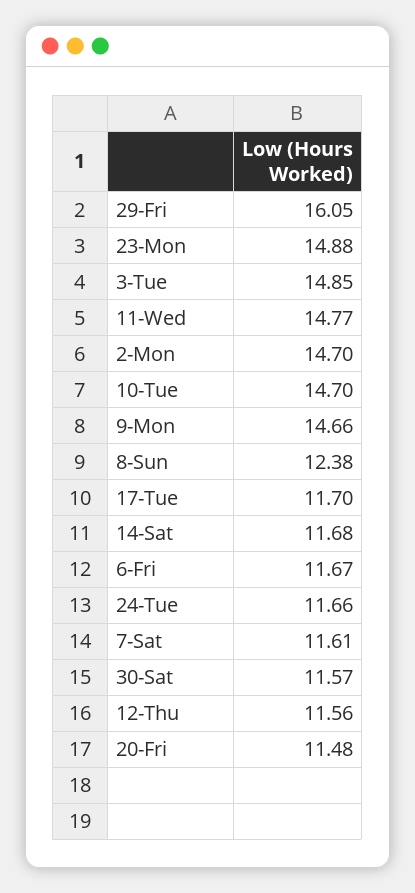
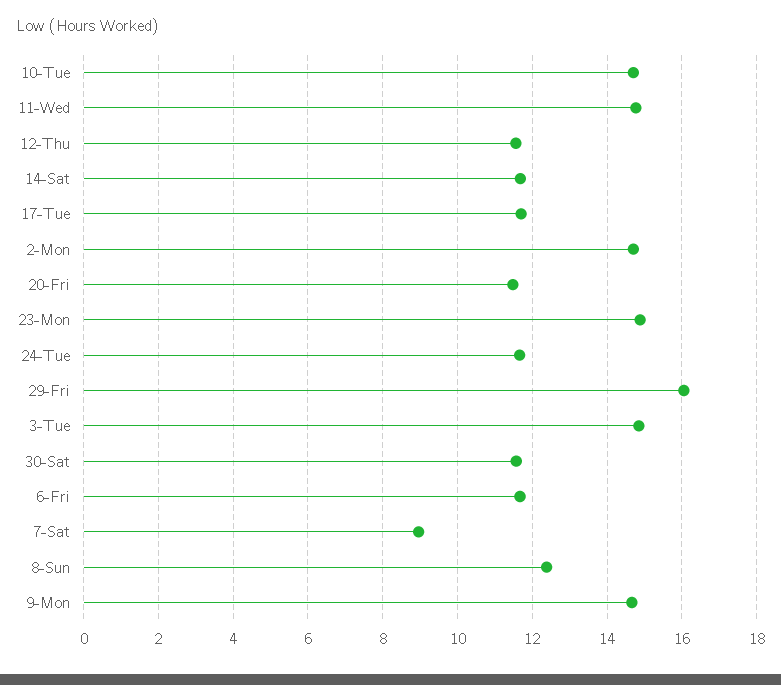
7-Sat: 11.61 -> 9

